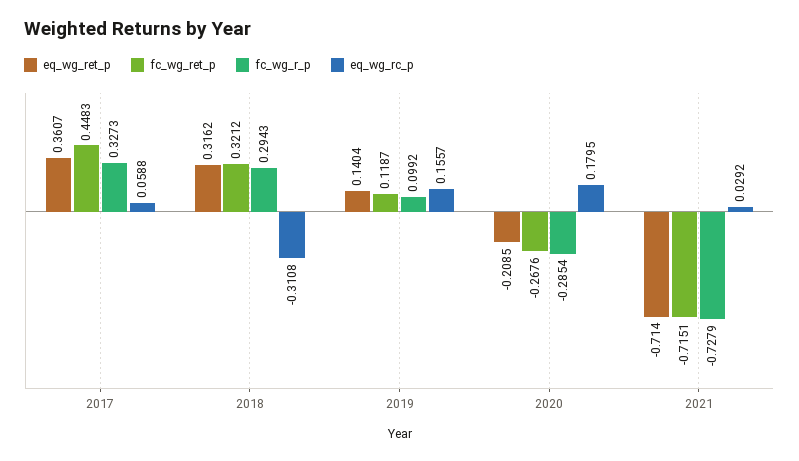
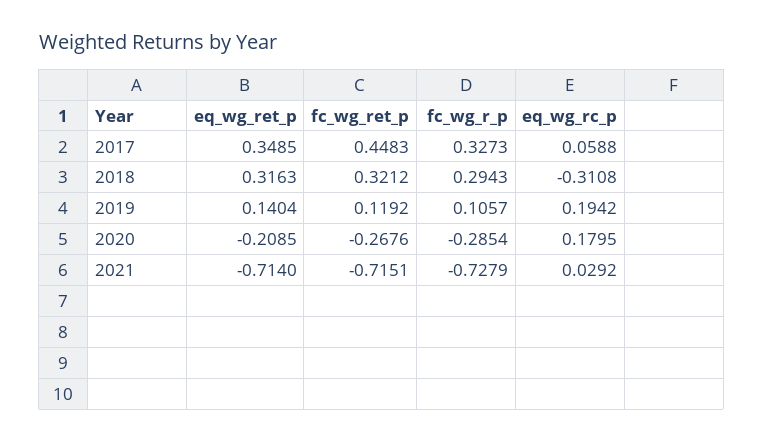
eq_wg_ret_p, 2017: 0.3607 -> 0.3485
eq_wg_ret_p, 2018: 0.3162 -> 0.3163
fc_wg_ret_p, 2019: 0.1187 -> 0.1192
fc_wg_r_p, 2019: 0.0992 -> 0.1057
eq_wg_rc_p, 2019: 0.1557 -> 0.1942

